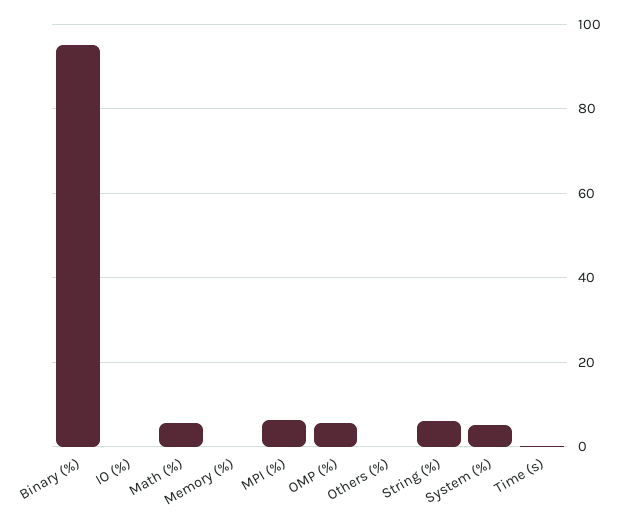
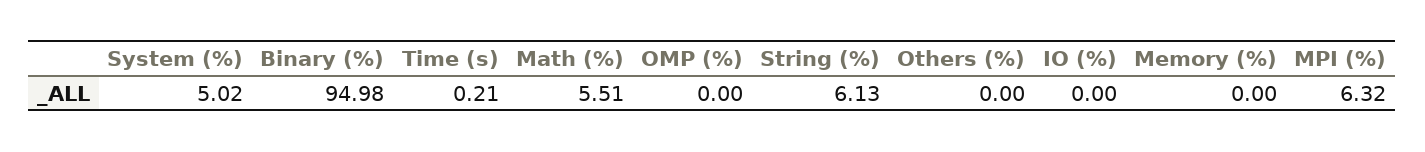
OMP (%): 6 -> 0

